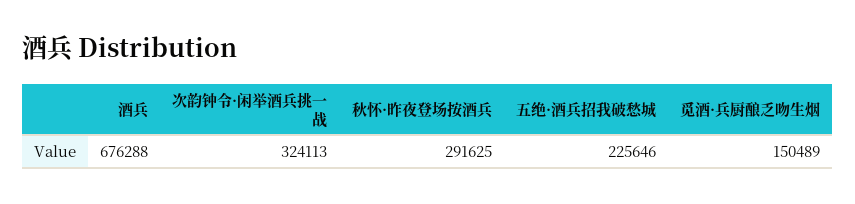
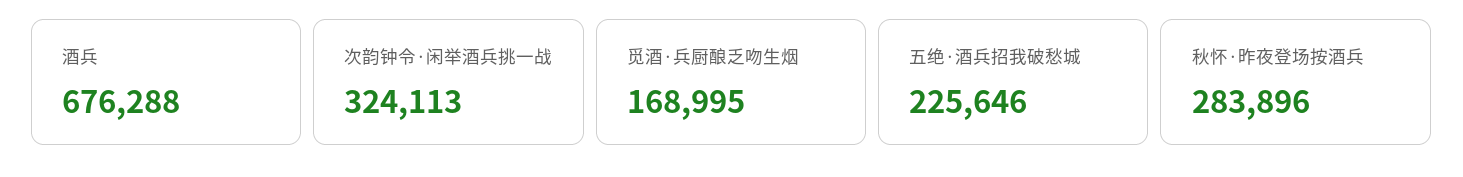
秋怀·昨夜登场按酒兵: 291625 -> 283896
觅酒·兵厨酿乏吻生烟: 150489 -> 168995

